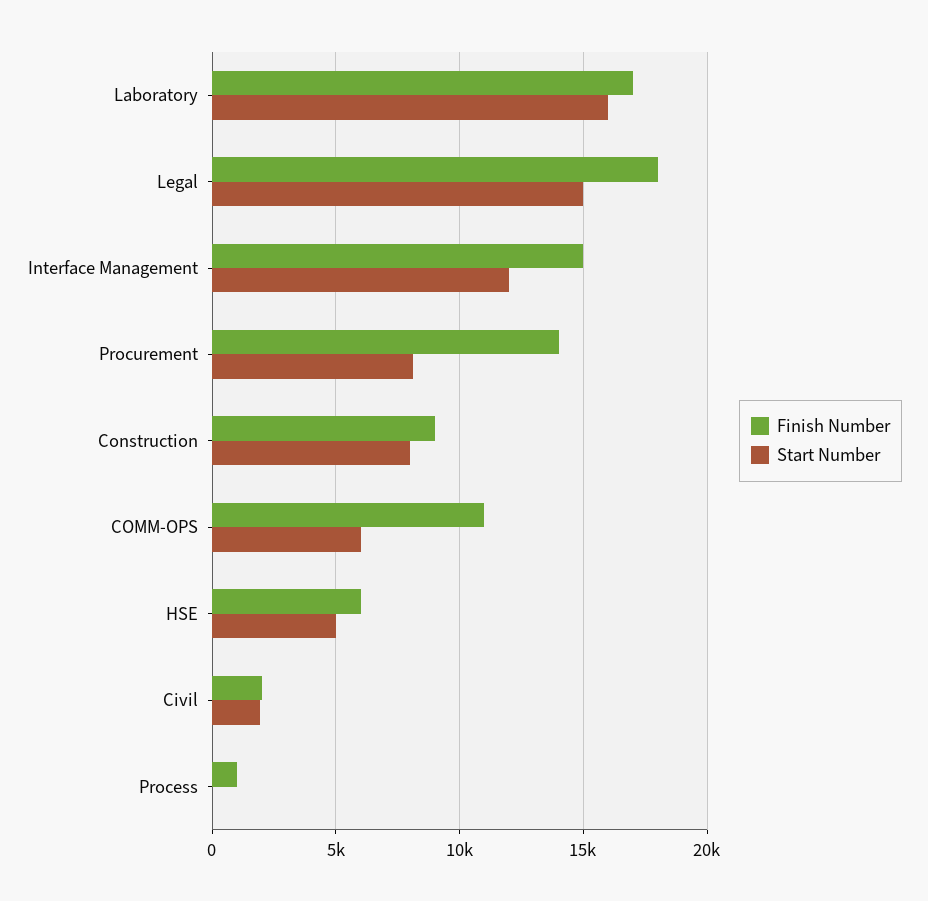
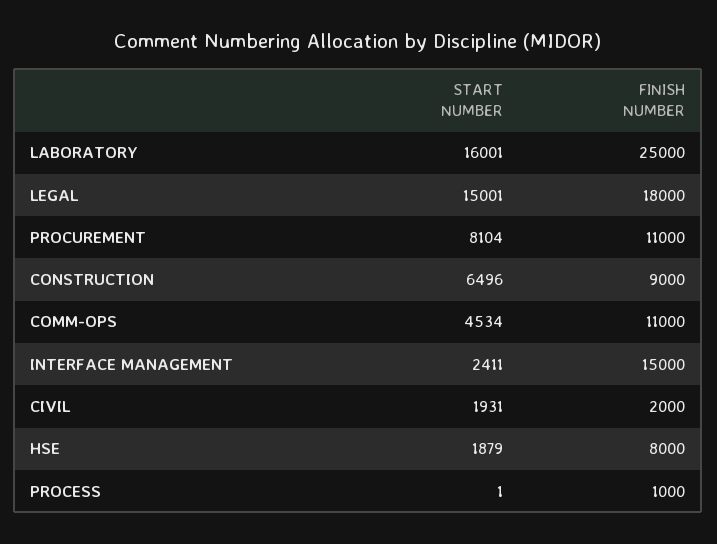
Finish Number, Laboratory: 17000 -> 25000
Start Number, Interface Management: 12000 -> 2411
Finish Number, Procurement: 14000 -> 11000
Start Number, Construction: 8000 -> 6496
Start Number, COMM-OPS: 6000 -> 4534
Finish Number, HSE: 6000 -> 8000
Start Number, HSE: 5000 -> 1879

